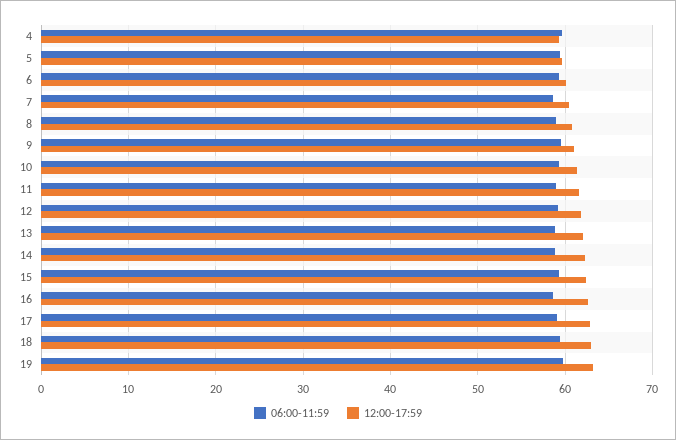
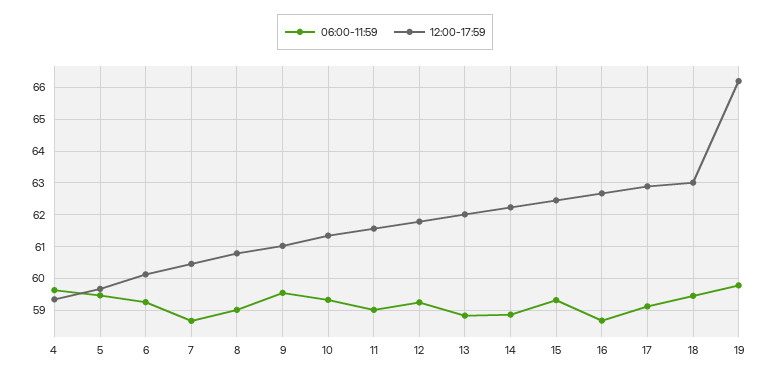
12:00-17:59, 19: 63 -> 66.2

